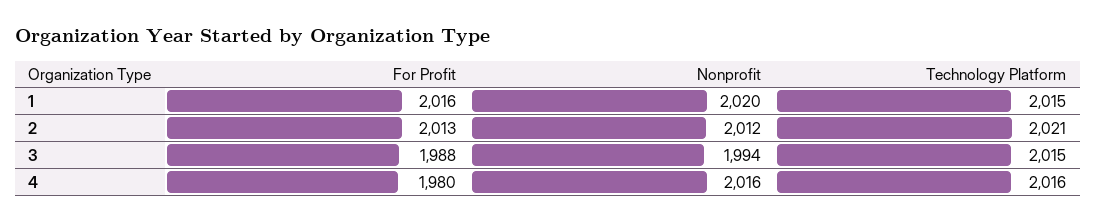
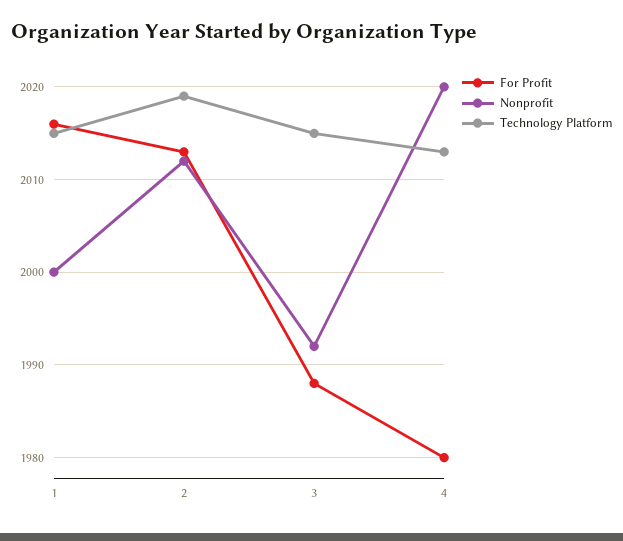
Nonprofit, 1: 2020 -> 2000
Technology Platform, 2: 2021 -> 2019
Nonprofit, 3: 1994 -> 1992
Nonprofit, 4: 2016 -> 2020
Technology Platform, 4: 2016 -> 2013

